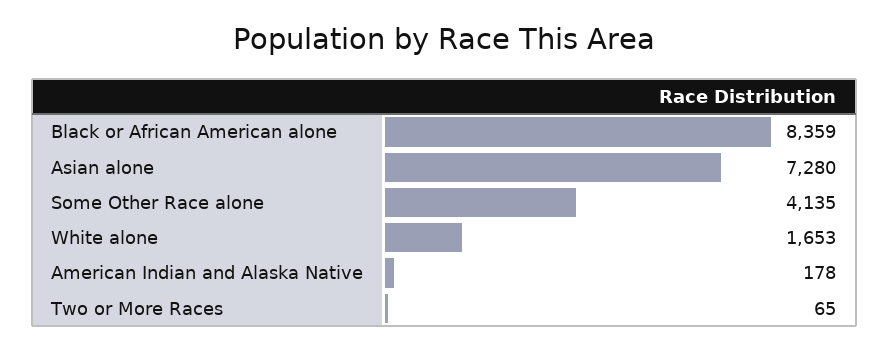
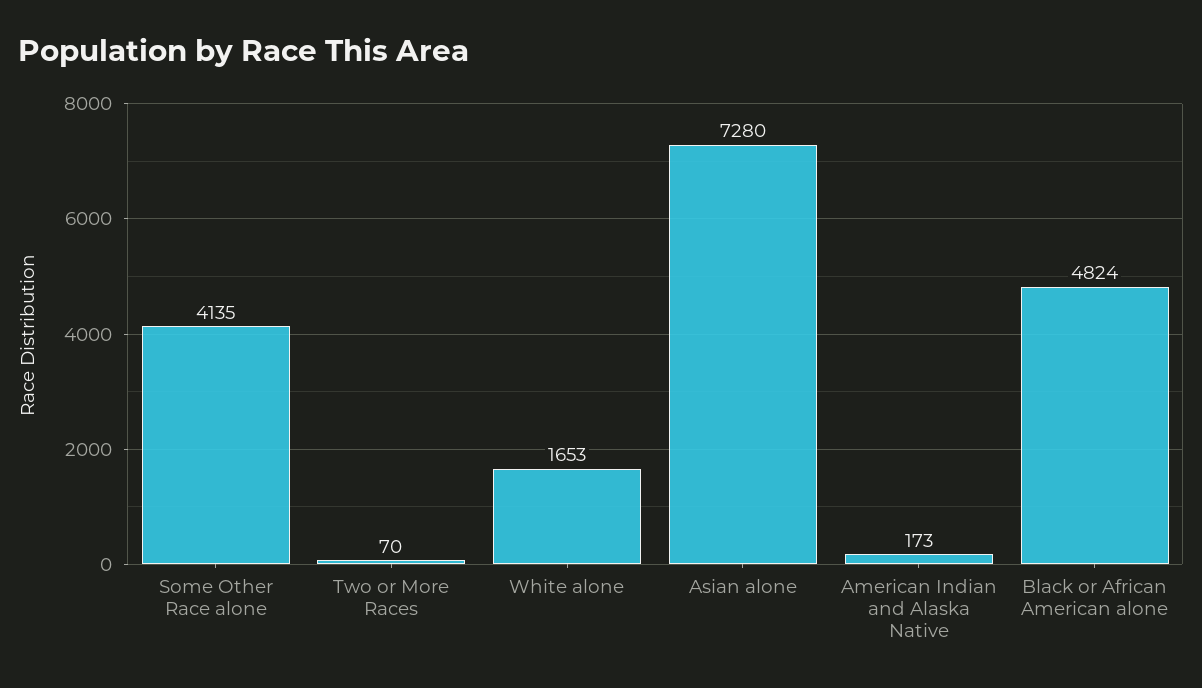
Black or African American alone: 8359 -> 4824
American Indian and Alaska Native: 178 -> 173
Two or More Races: 65 -> 70

